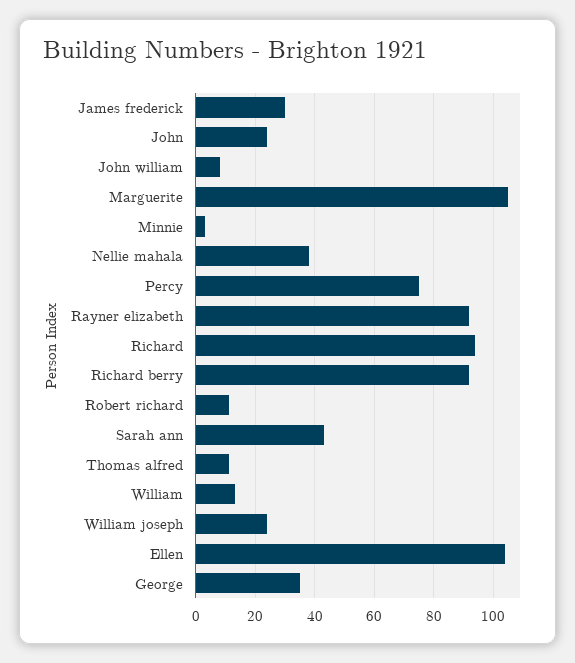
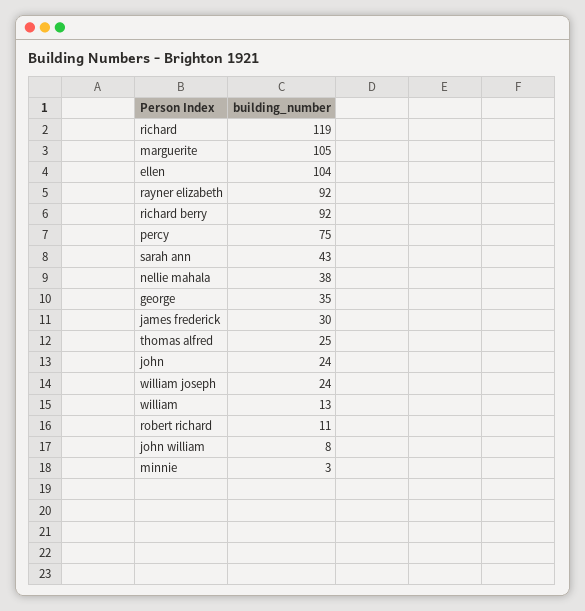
Richard: 95 -> 119
Thomas alfred: 10 -> 25

